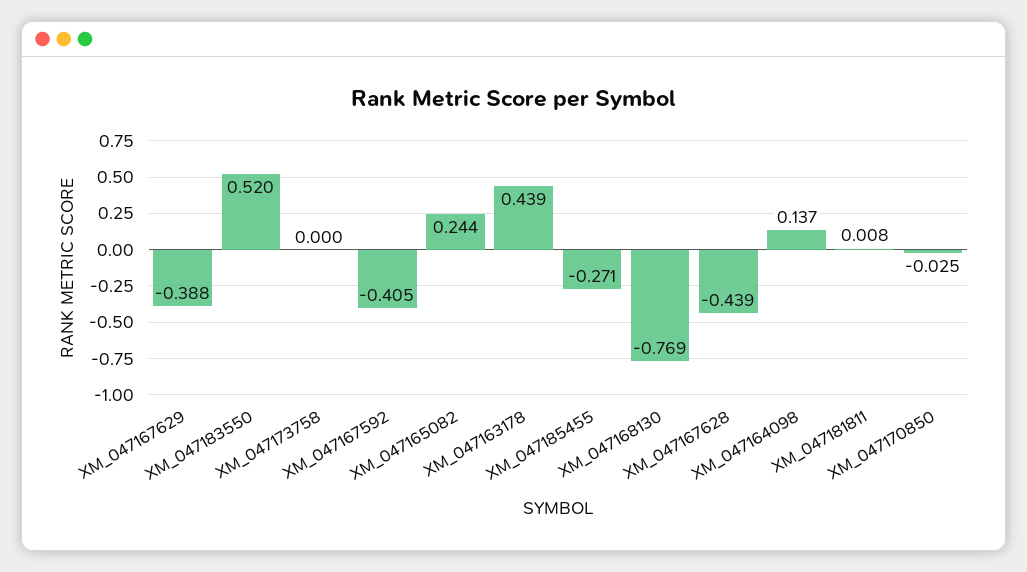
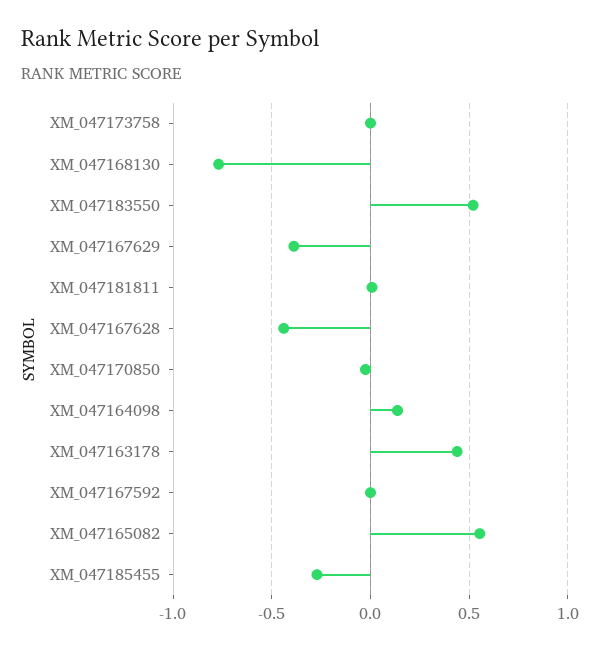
XM_047167592: -0.405 -> 0
XM_047165082: 0.244 -> 0.55

